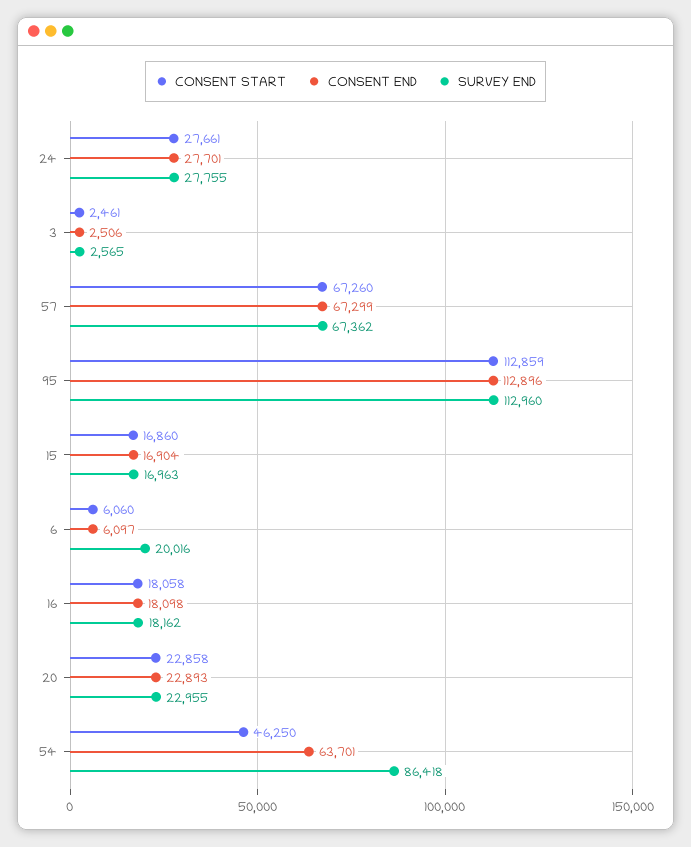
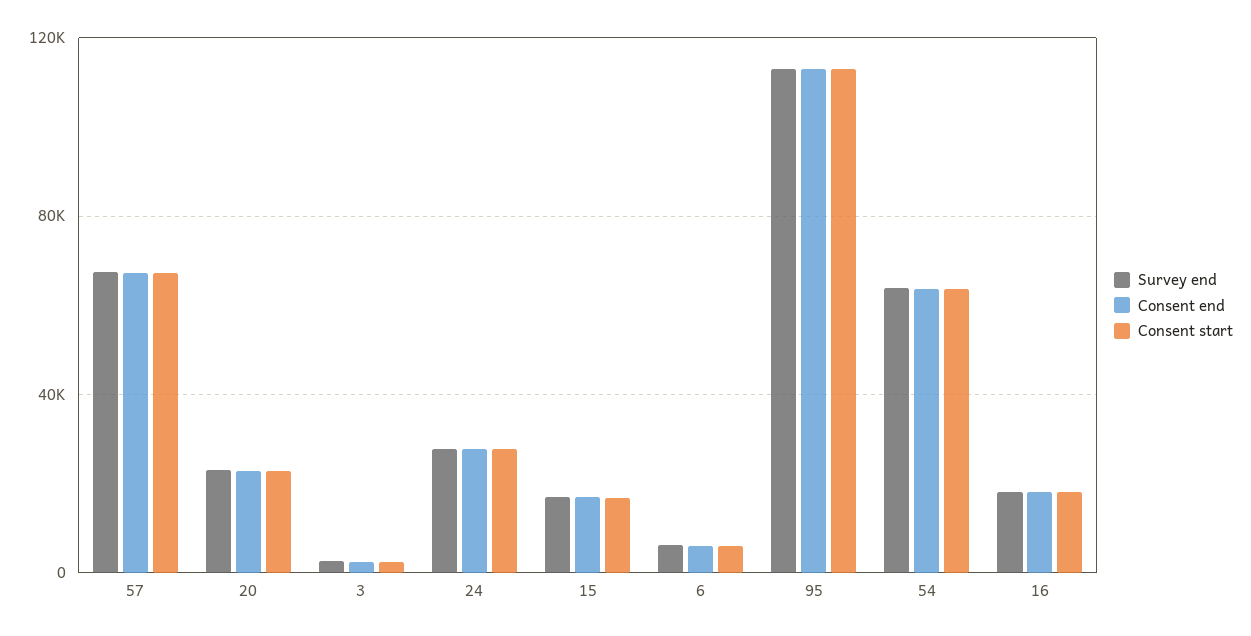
SURVEY END, 6: 20016 -> 5000
CONSENT START, 54: 46250 -> 65000
SURVEY END, 54: 86418 -> 65000

